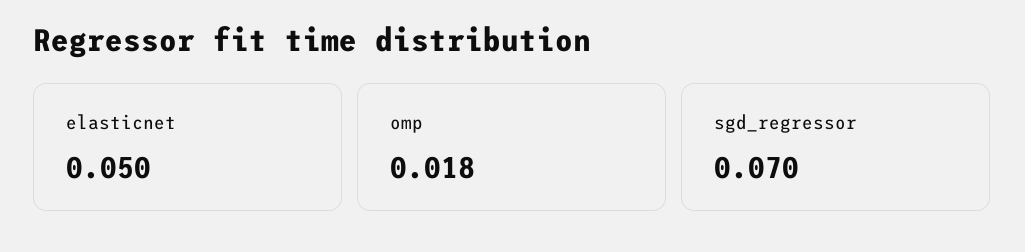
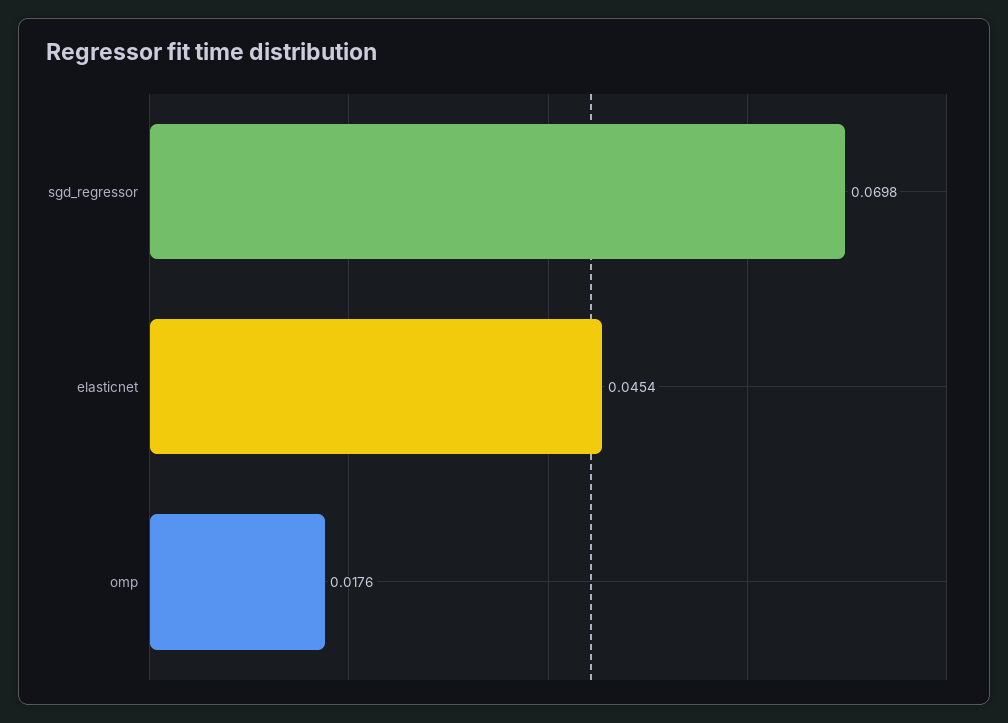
elasticnet: 0.05 -> 0.0454

